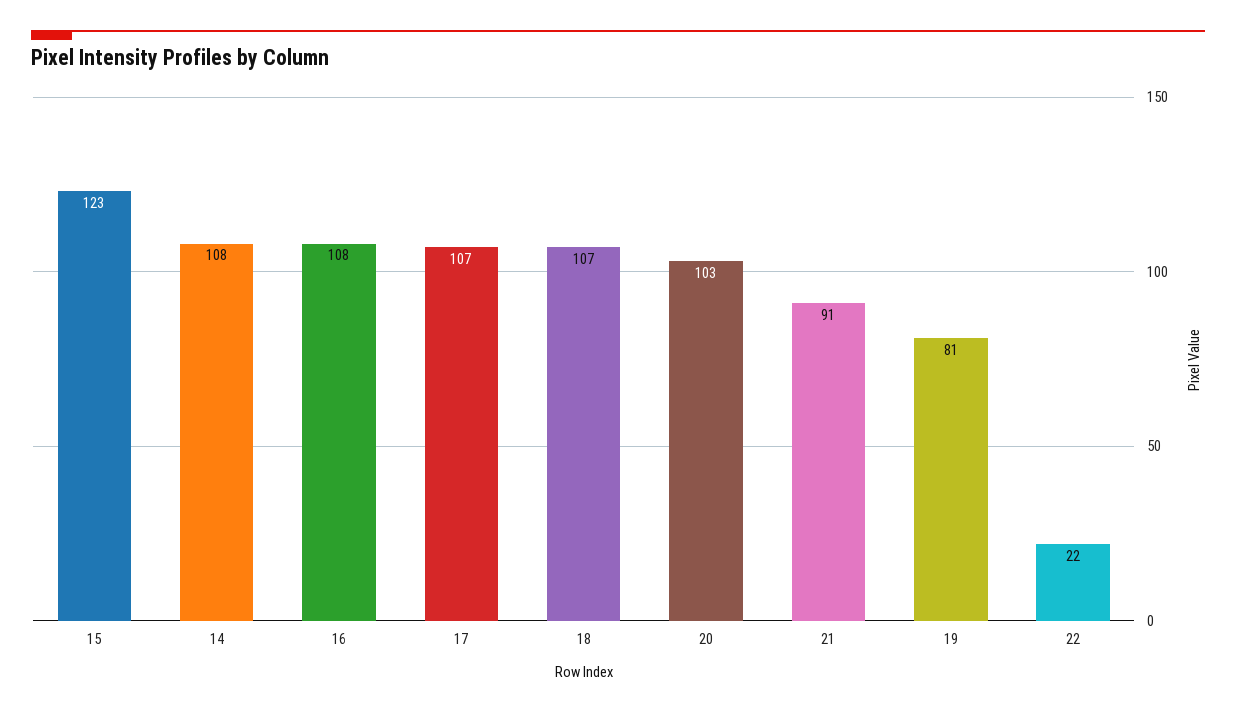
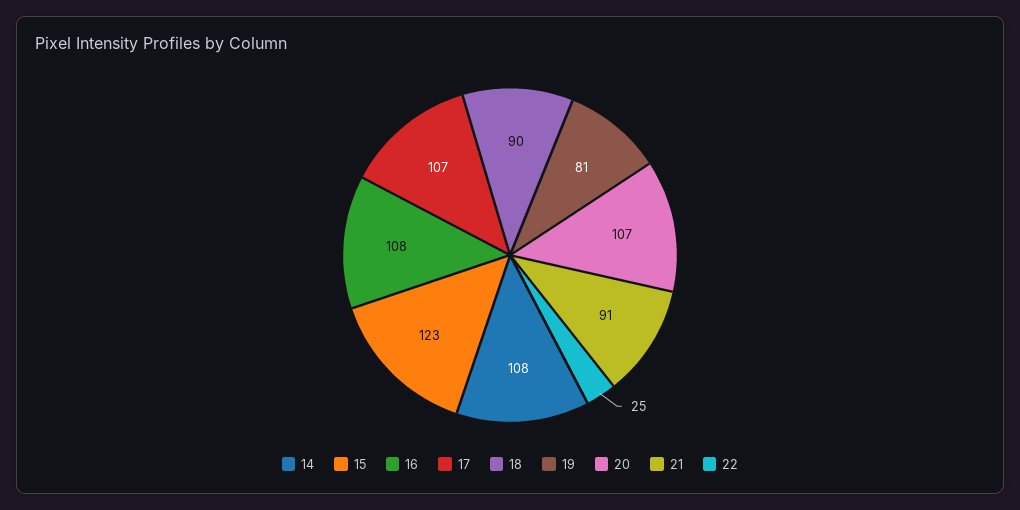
18: 107 -> 90
20: 103 -> 107
22: 22 -> 25

